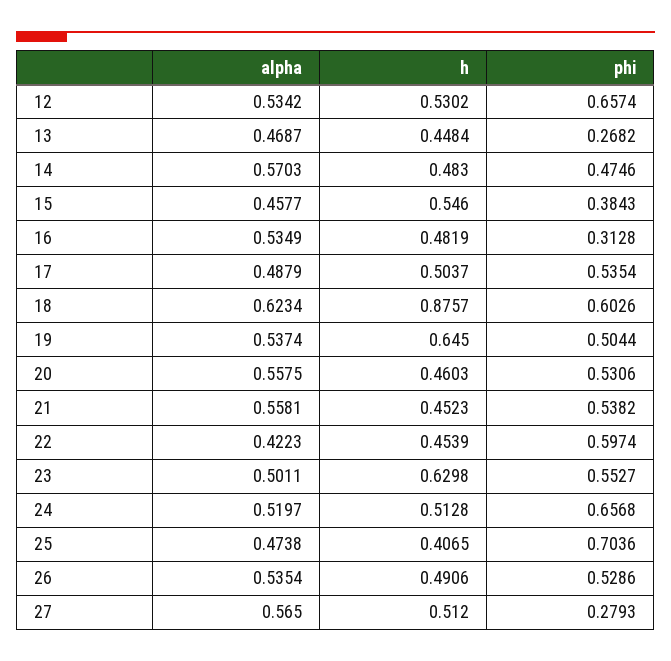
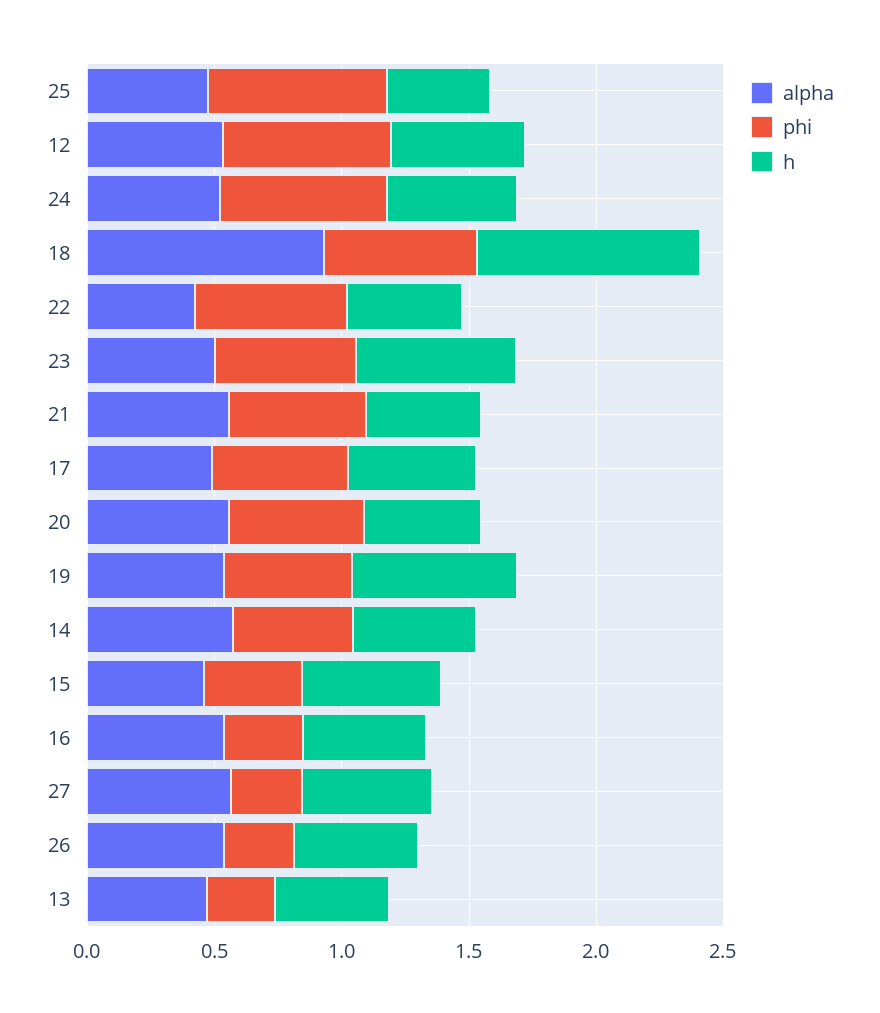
alpha, 18: 0.6234 -> 0.9
phi, 26: 0.5286 -> 0.3

